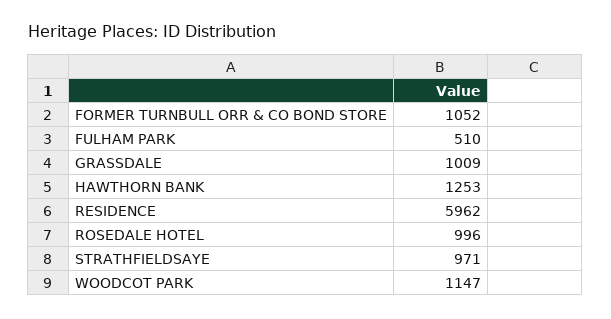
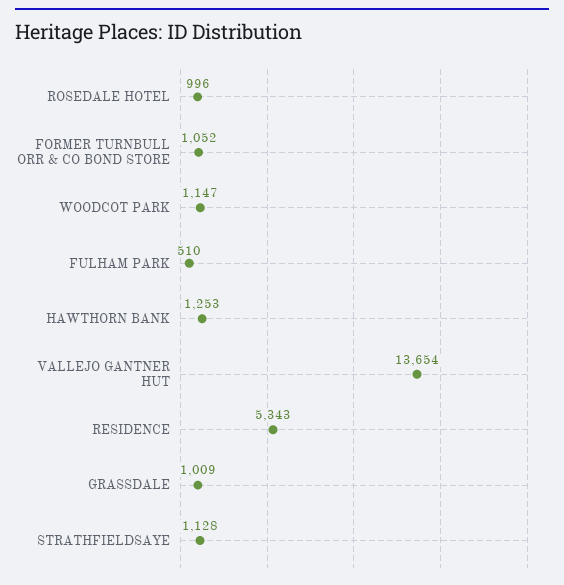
RESIDENCE: 5962 -> 5343
STRATHFIELDSAYE: 971 -> 1128
VALLEJO GANTNER HUT: none -> 13654

